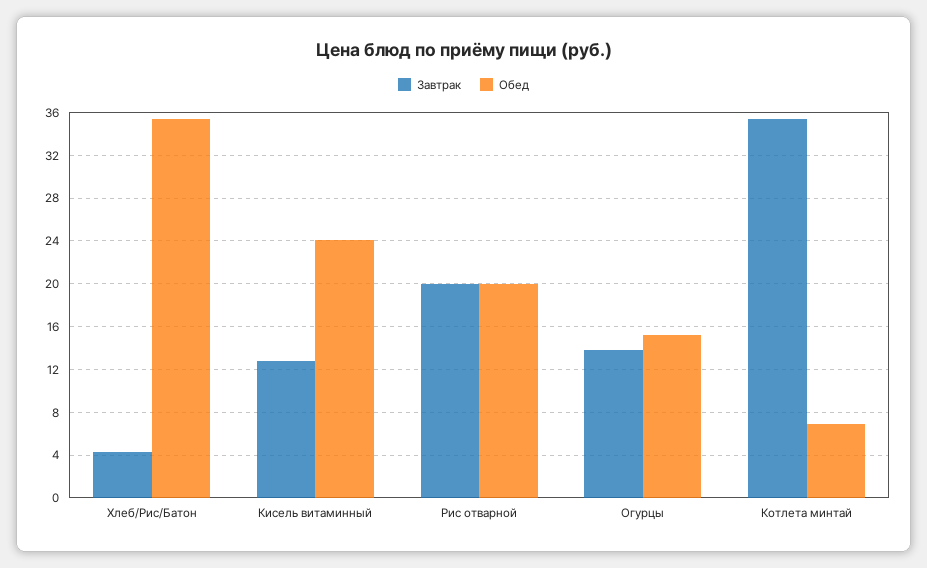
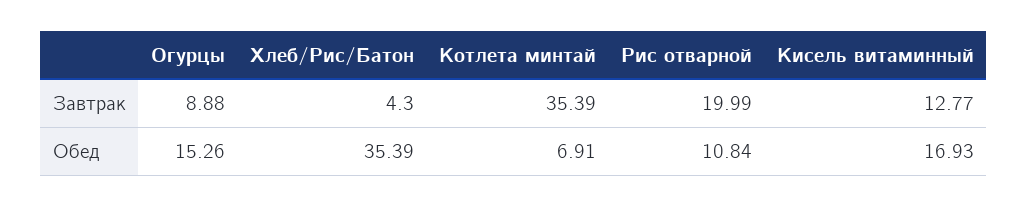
Обед, Кисель витаминный: 24 -> 16.93
Обед, Рис отварной: 20 -> 10.84
Завтрак, Огурцы: 14 -> 8.88

